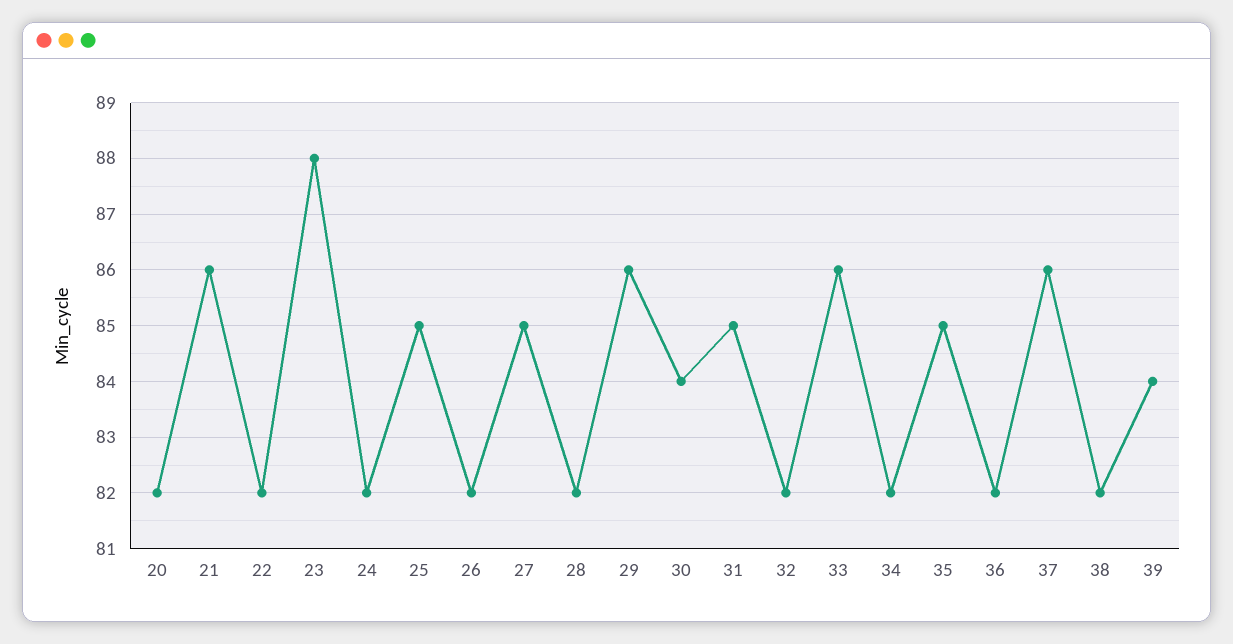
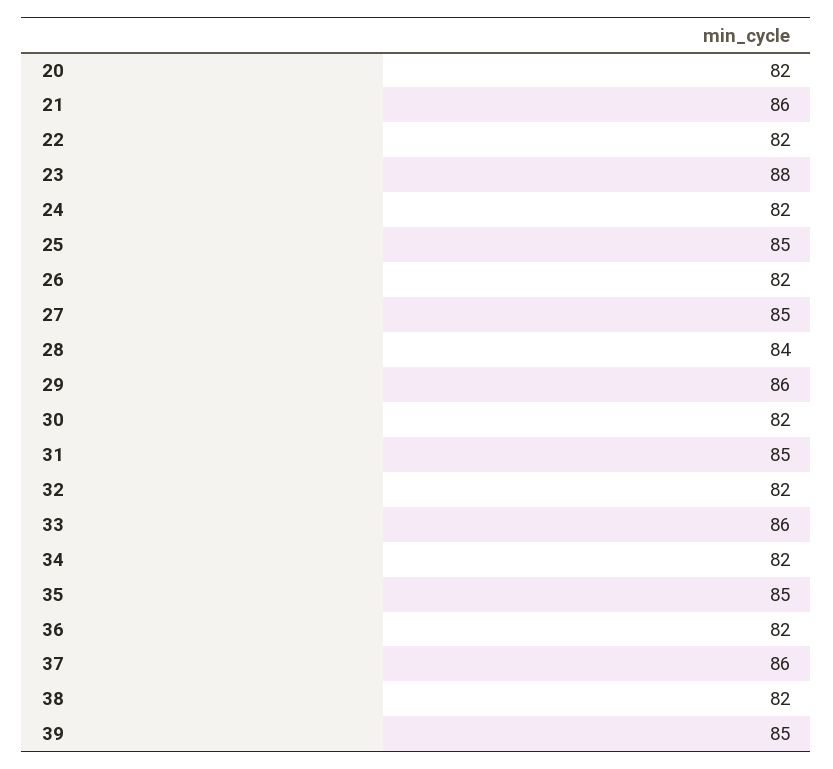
28: 82 -> 84
30: 84 -> 82
39: 84 -> 85

